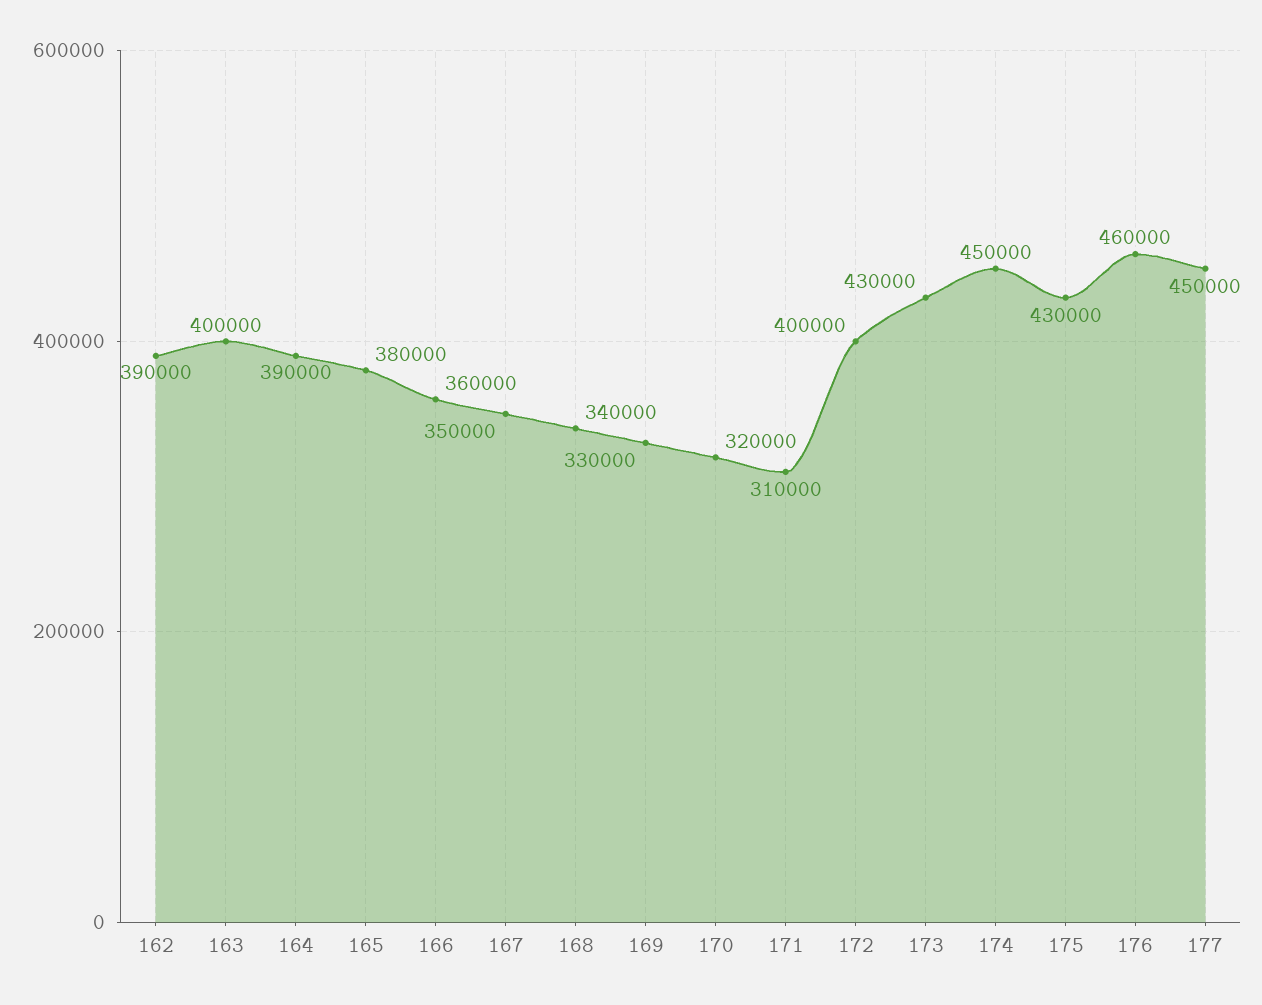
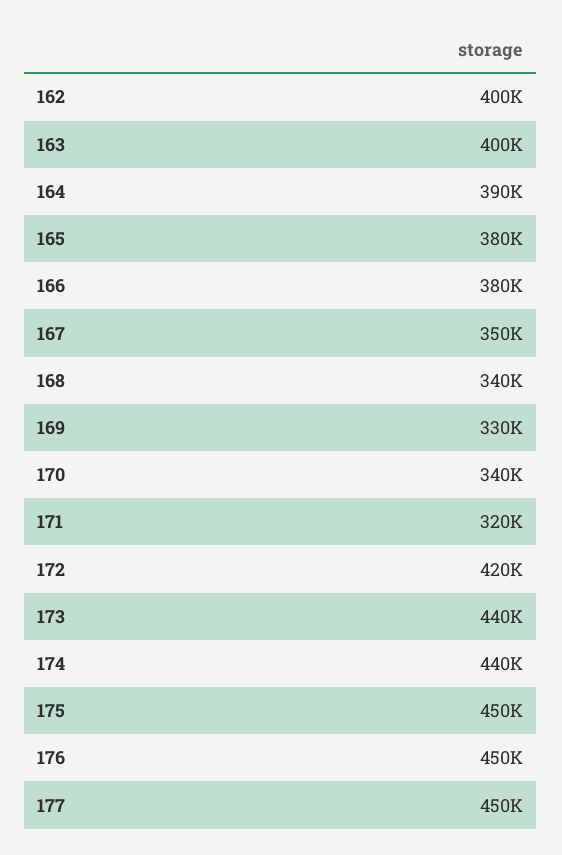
162: 390000 -> 400000
166: 360000 -> 380000
170: 320000 -> 340000
171: 310000 -> 320000
172: 400000 -> 420000
173: 430000 -> 440000
174: 450000 -> 440000
175: 430000 -> 450000
176: 460000 -> 450000

